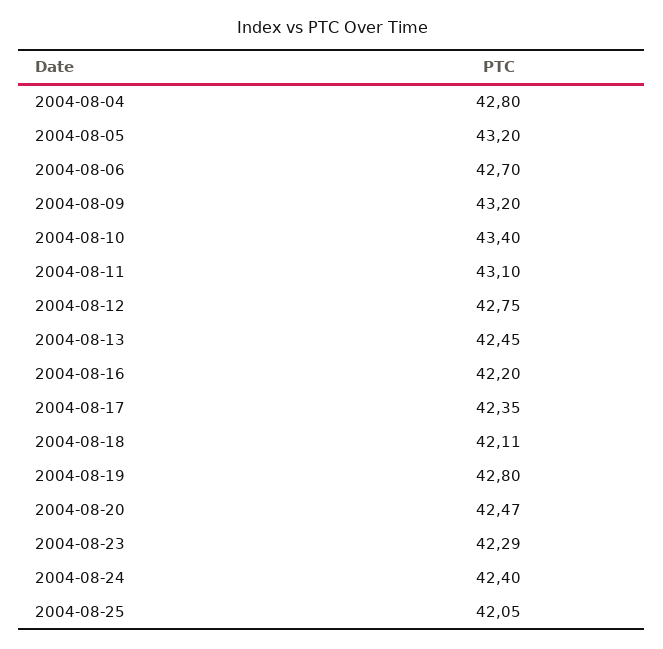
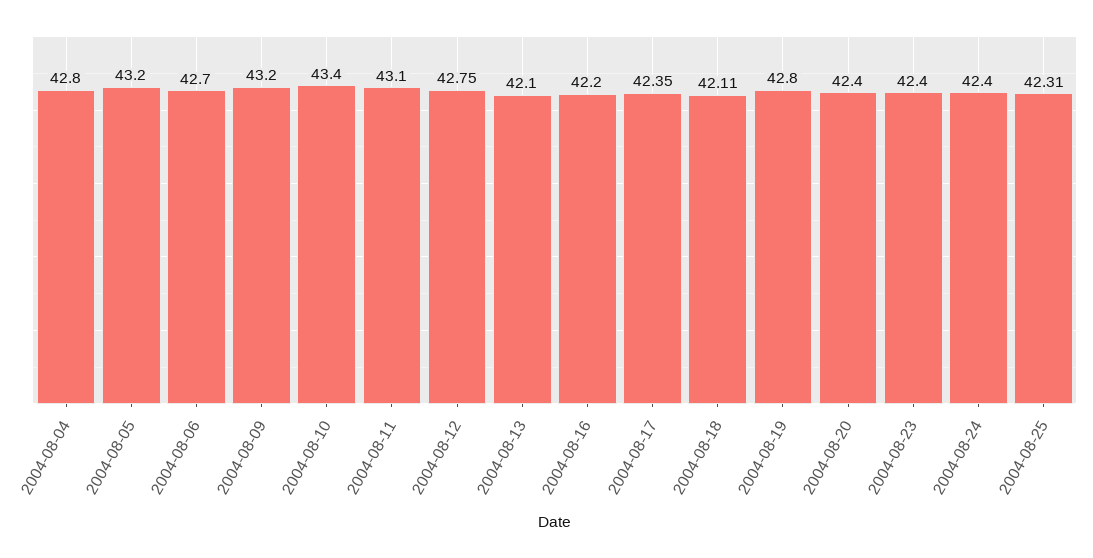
2004-08-13: 42.45 -> 42.1
2004-08-20: 42.47 -> 42.4
2004-08-23: 42.29 -> 42.4
2004-08-25: 42.05 -> 42.31

